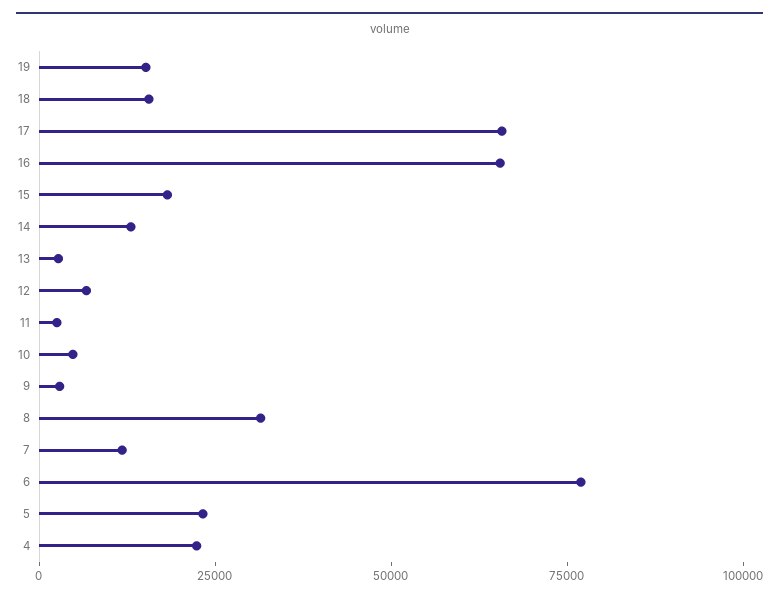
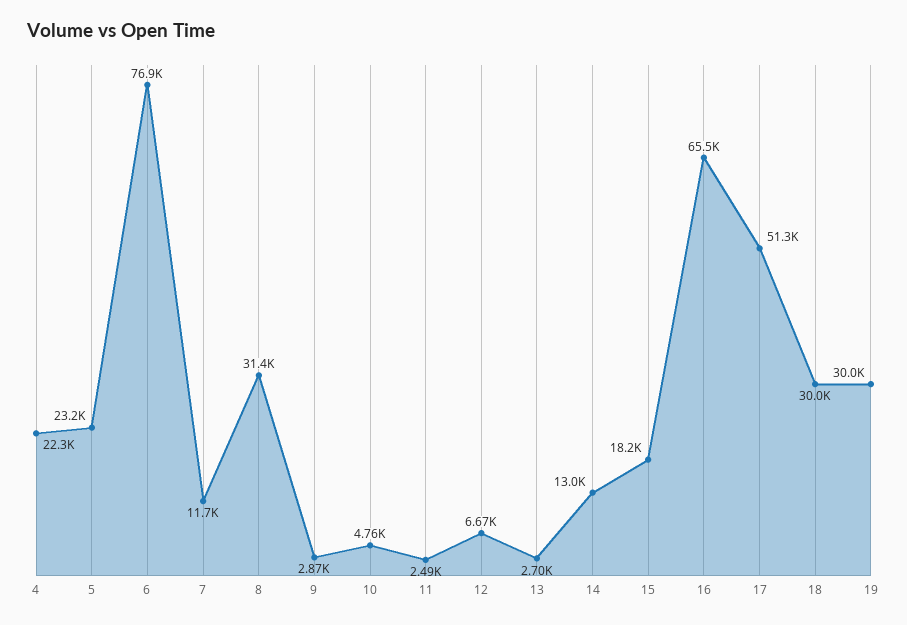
19: 15000 -> 30000
18: 15000 -> 30000
17: 65000 -> 51300

